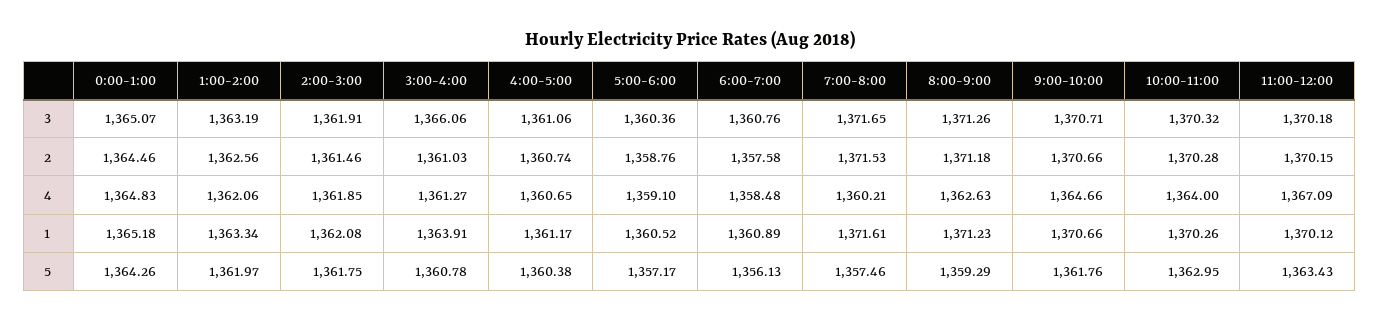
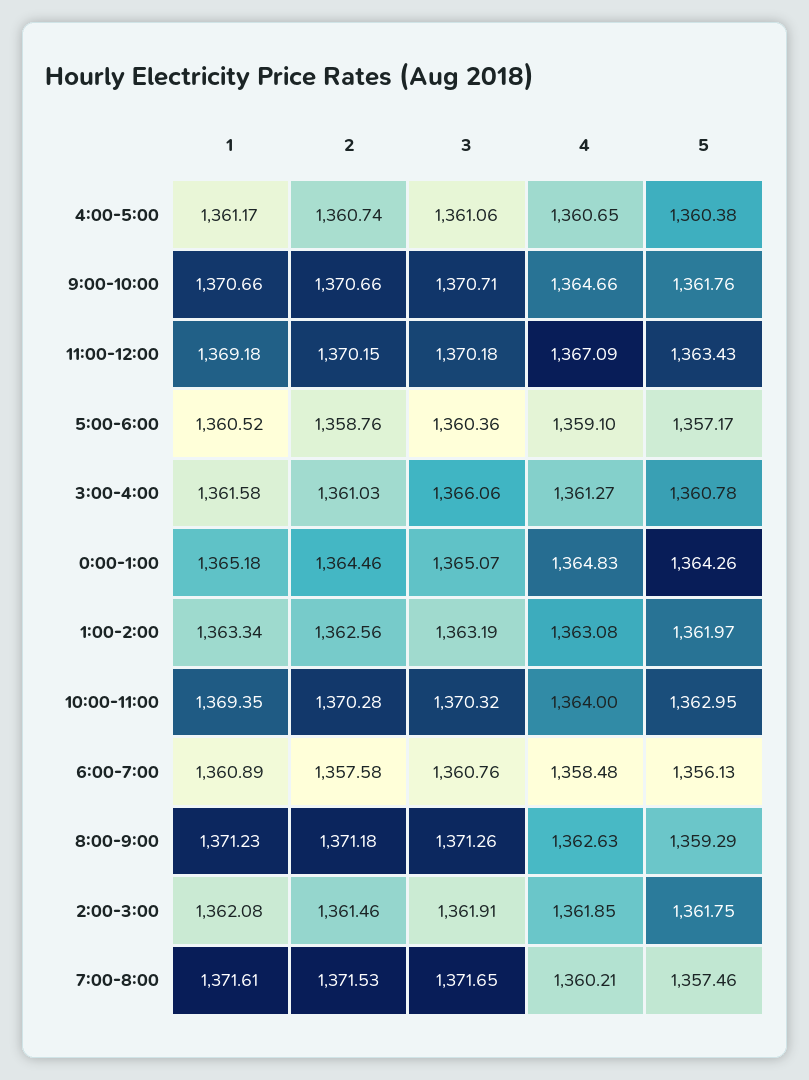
1:00-2:00, 4: 1362.06 -> 1363.08
3:00-4:00, 1: 1363.91 -> 1361.58
10:00-11:00, 1: 1370.26 -> 1369.35
11:00-12:00, 1: 1370.12 -> 1369.18

